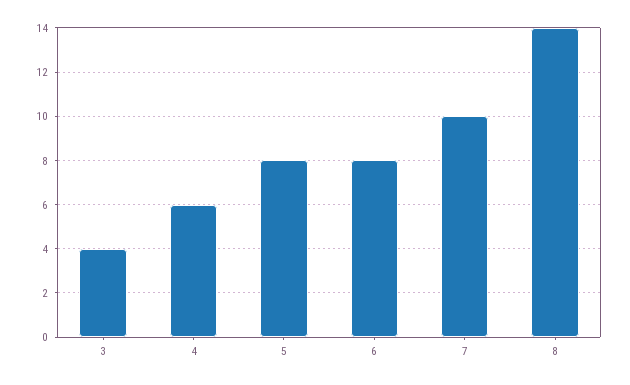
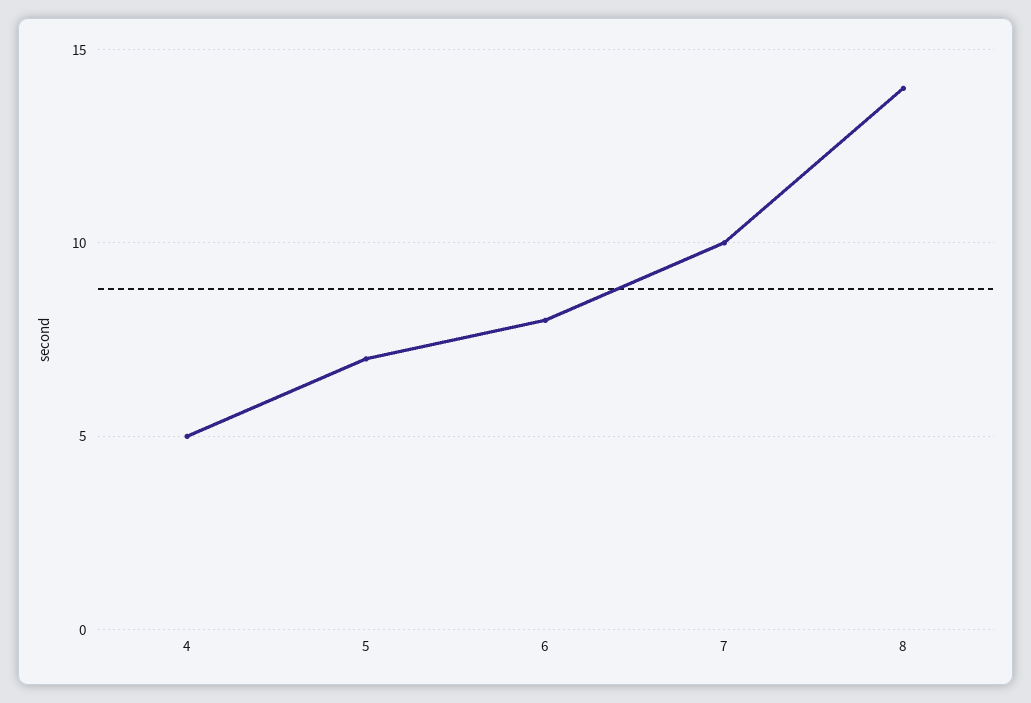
3: 4 -> none
4: 6 -> 5
5: 8 -> 7

